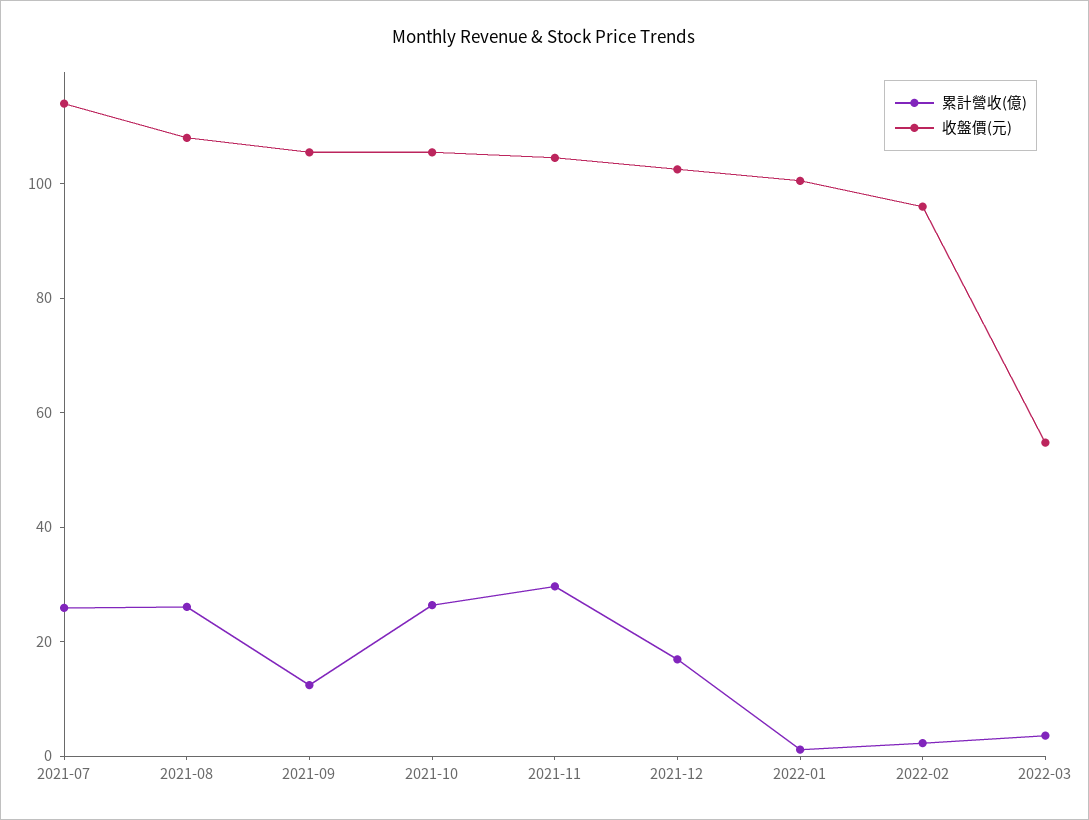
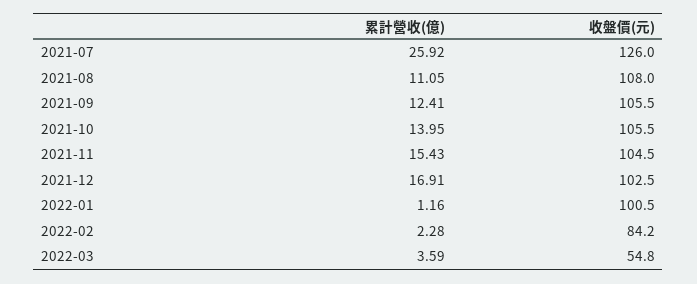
收盤價(元), 2021-07: 115 -> 126
累計營收(億), 2021-08: 25 -> 11.05
累計營收(億), 2021-10: 25 -> 13.95
累計營收(億), 2021-11: 30 -> 15.43
收盤價(元), 2022-02: 95 -> 84.2

